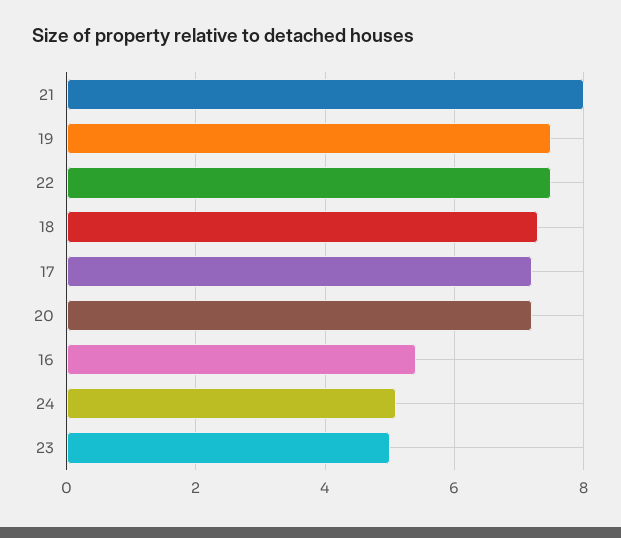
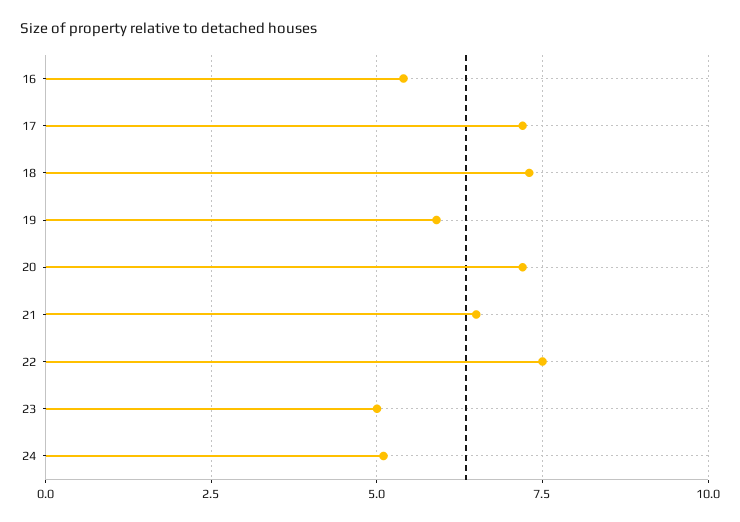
21: 8 -> 6.5
19: 7.5 -> 6

